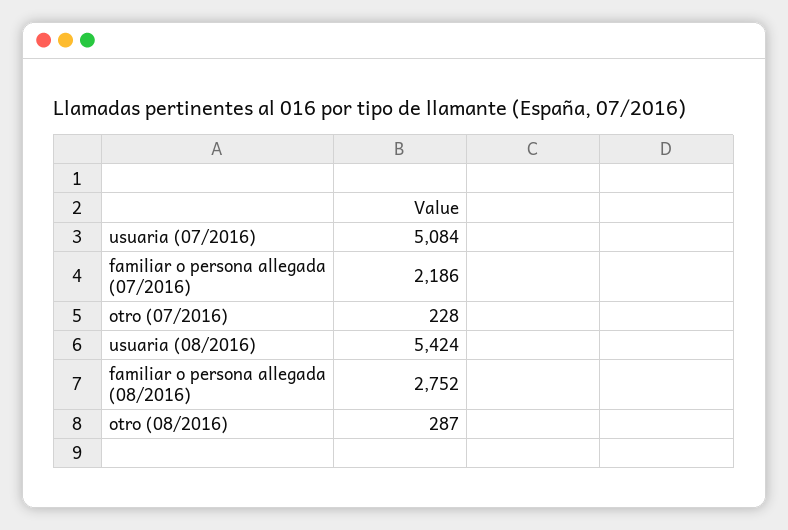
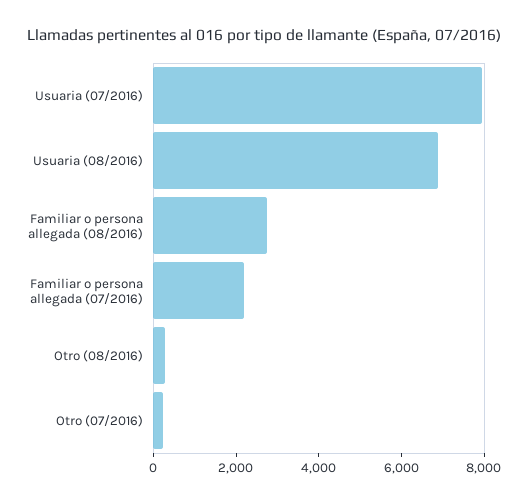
usuaria (07/2016): 5084 -> 8000
usuaria (08/2016): 5424 -> 7000

